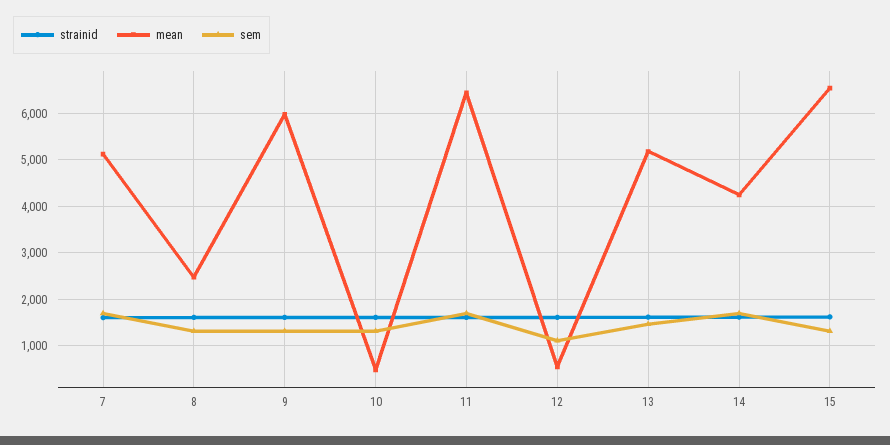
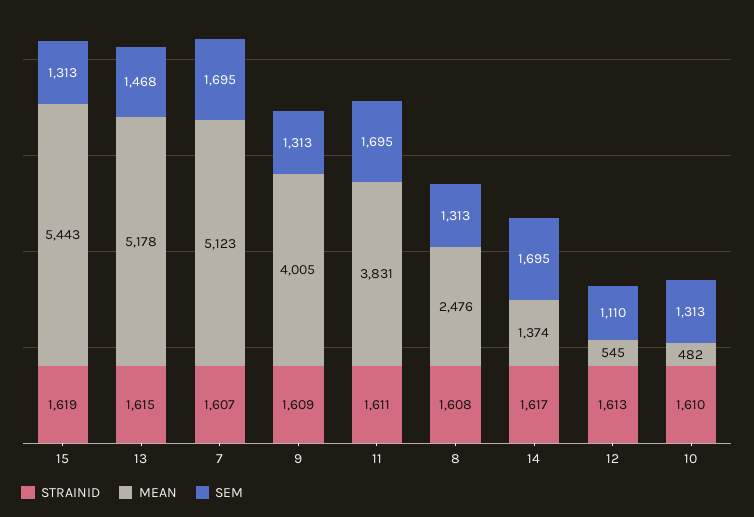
mean, 9: 6000 -> 4005
mean, 11: 6400 -> 3831
mean, 14: 4200 -> 1374
mean, 15: 6600 -> 5443

